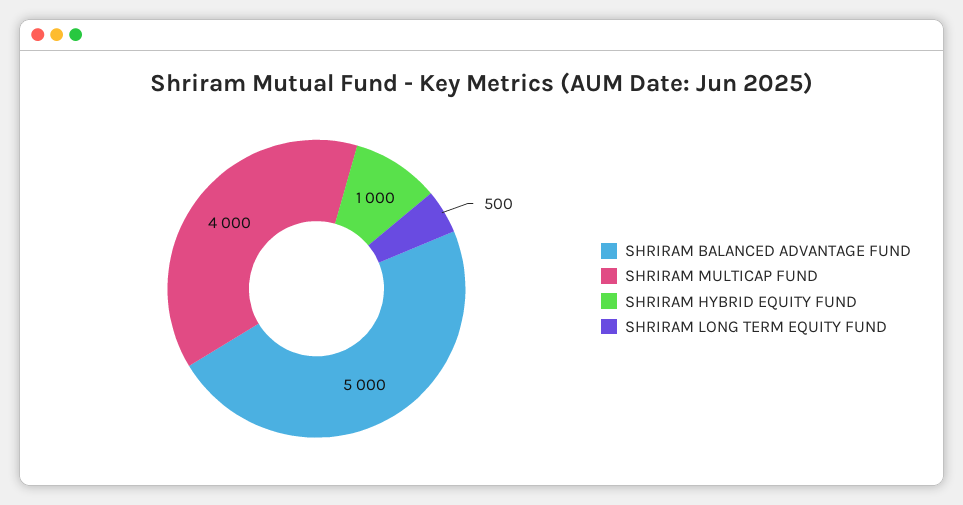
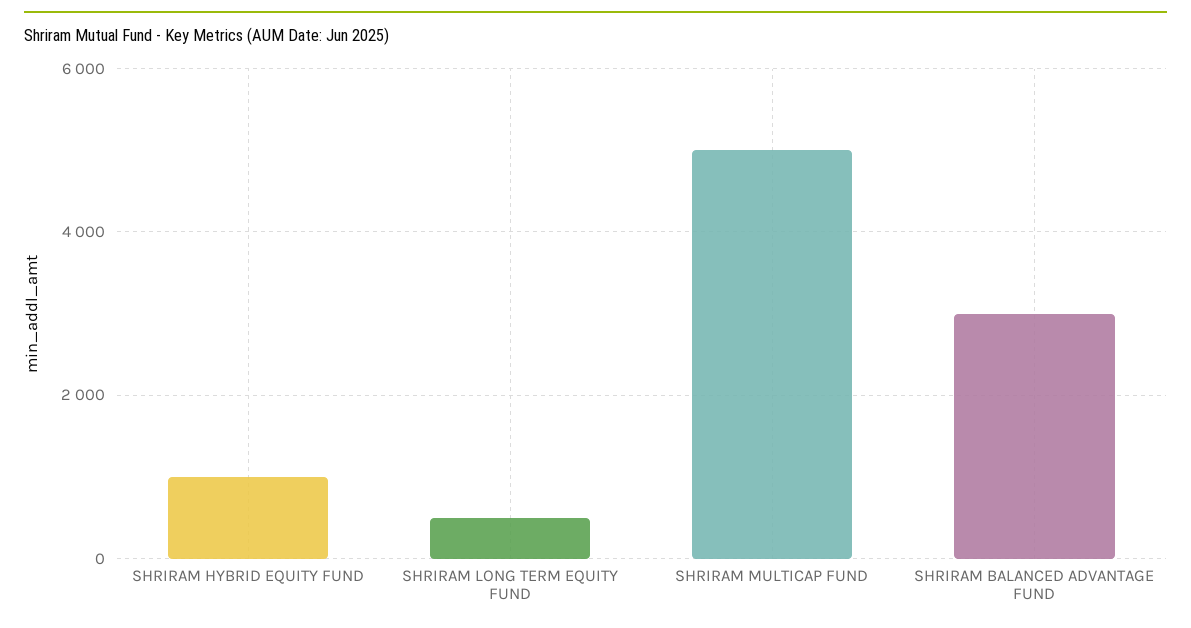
SHRIRAM BALANCED ADVANTAGE FUND: 5000 -> 3000
SHRIRAM MULTICAP FUND: 4000 -> 5000

